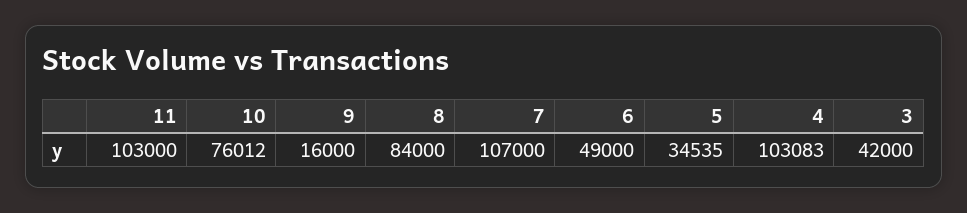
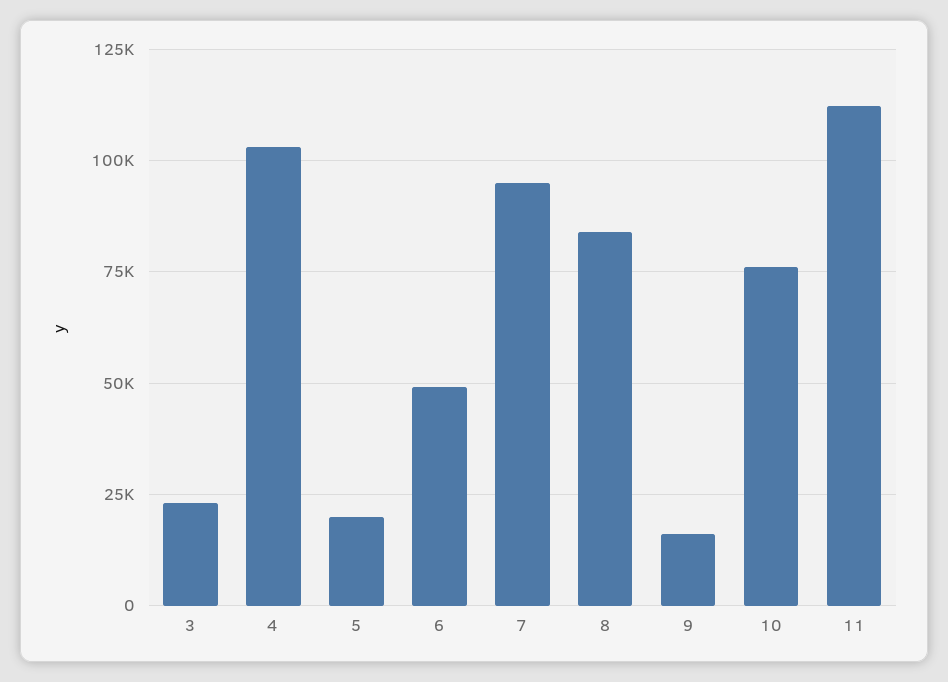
11: 103000 -> 112500
7: 107000 -> 95000
5: 34535 -> 20000
3: 42000 -> 22500

